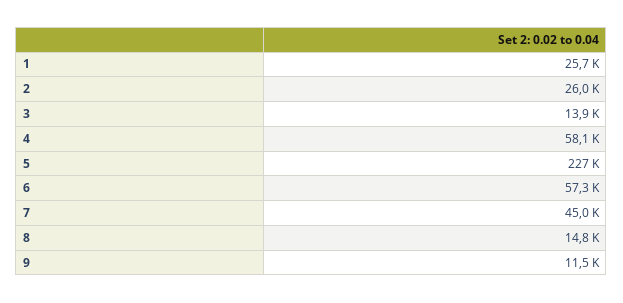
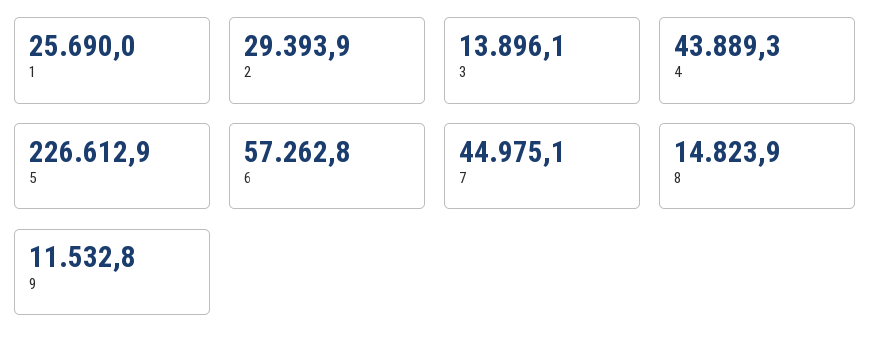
2: 26000 -> 29393.9
4: 58100 -> 43889.3

